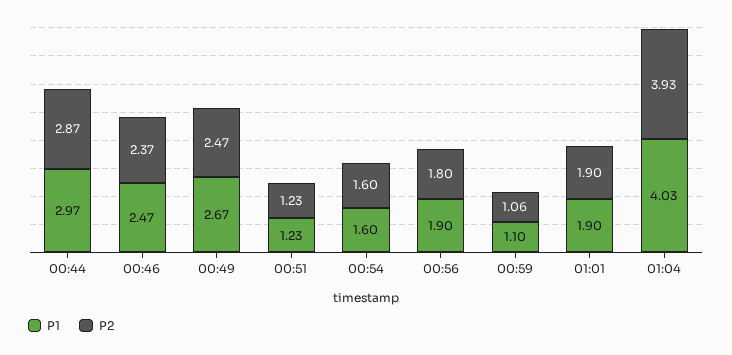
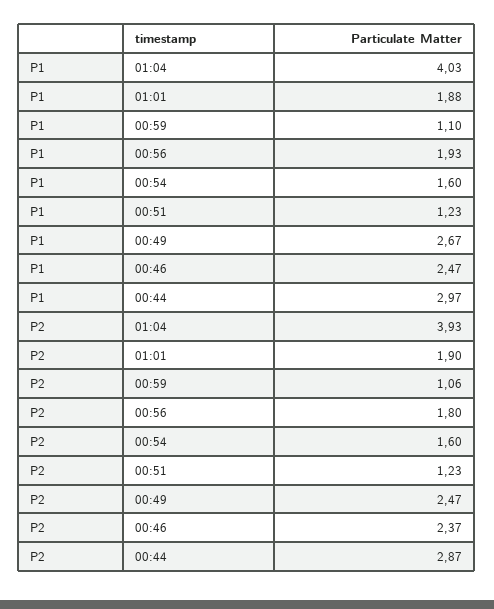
P1, 00:56: 1.9 -> 1.93
P1, 01:01: 1.9 -> 1.88

